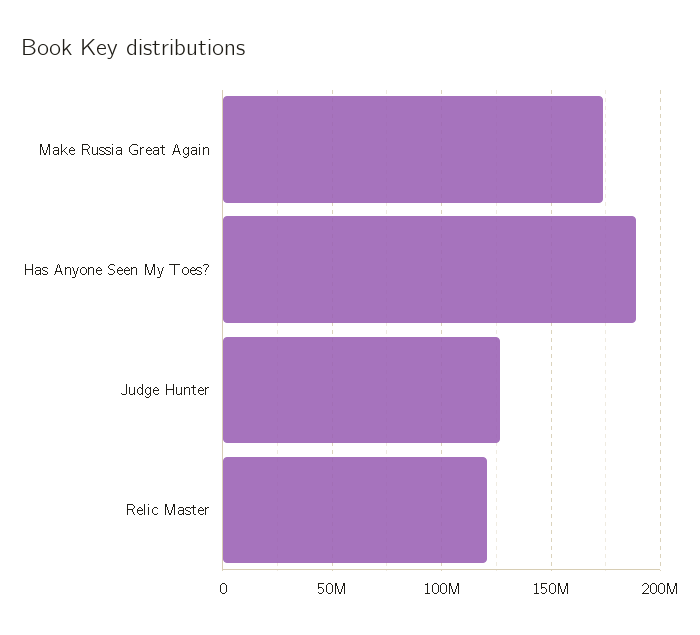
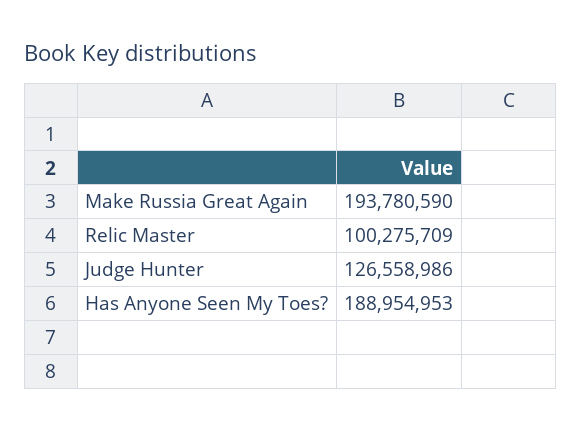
Make Russia Great Again: 175000000 -> 193780590
Relic Master: 120000000 -> 100275709

